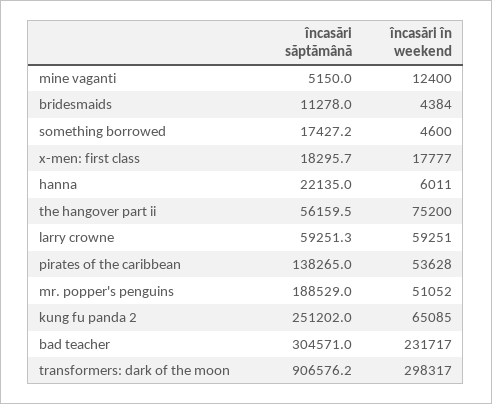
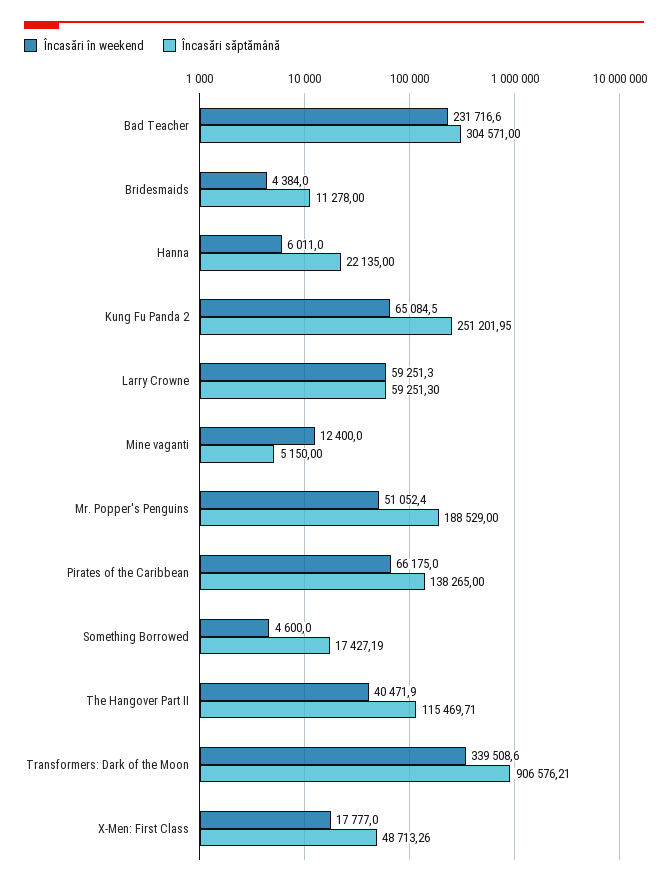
încasări săptămână, x-men: first class: 18295.7 -> 48713.26
încasări săptămână, the hangover part ii: 56159.5 -> 115469.71
încasări în weekend, the hangover part ii: 75200 -> 40471.9
încasări în weekend, pirates of the caribbean: 53628 -> 66175
încasări în weekend, transformers: dark of the moon: 298317 -> 339508.6

